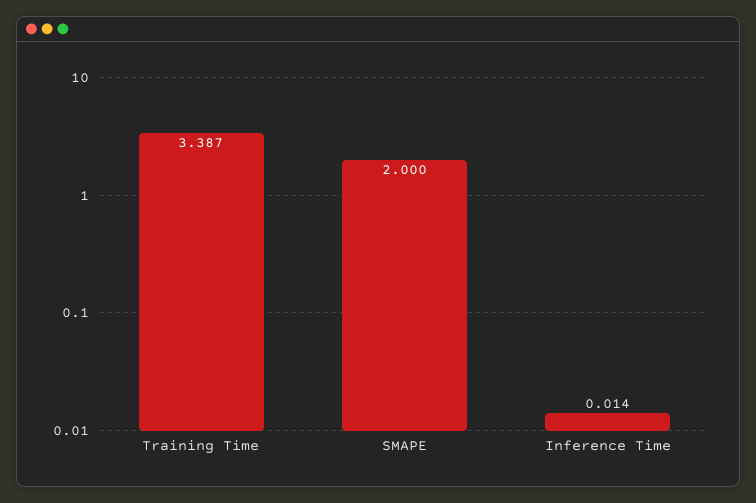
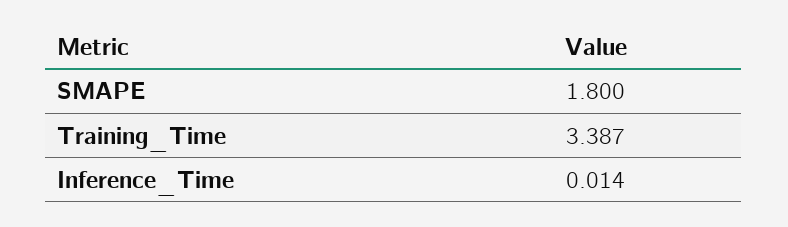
SMAPE: 2 -> 1.8

